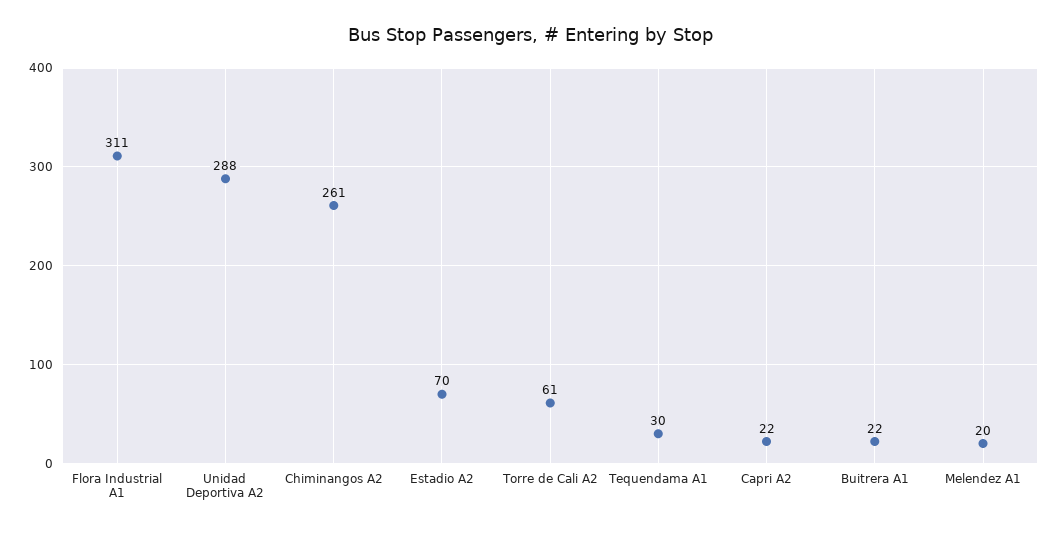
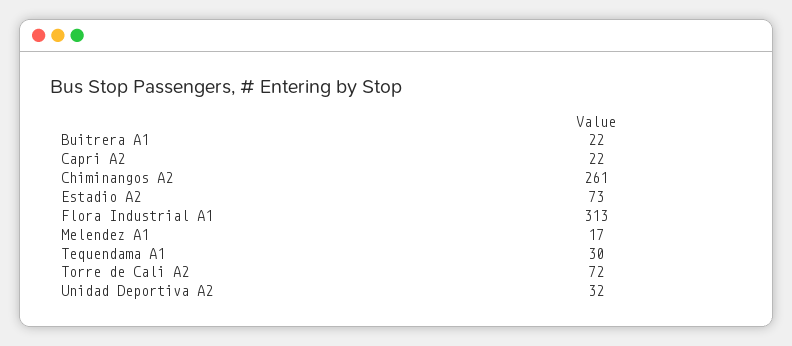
Flora Industrial A1: 311 -> 313
Unidad Deportiva A2: 288 -> 32
Estadio A2: 70 -> 73
Torre de Cali A2: 61 -> 72
Melendez A1: 20 -> 17

